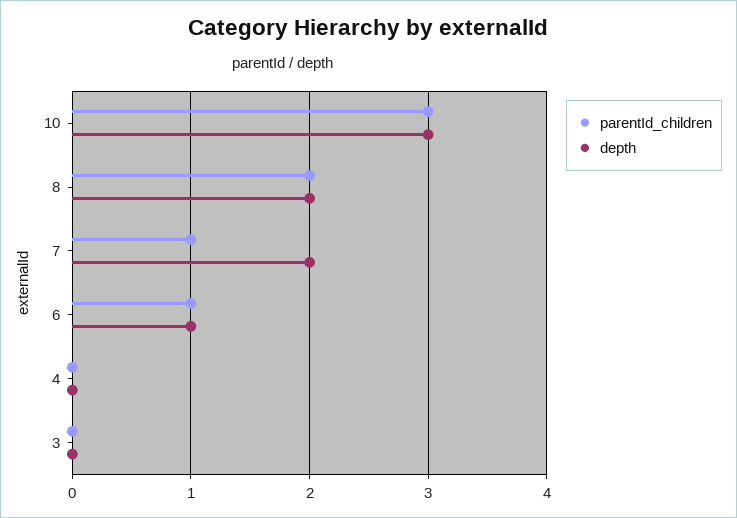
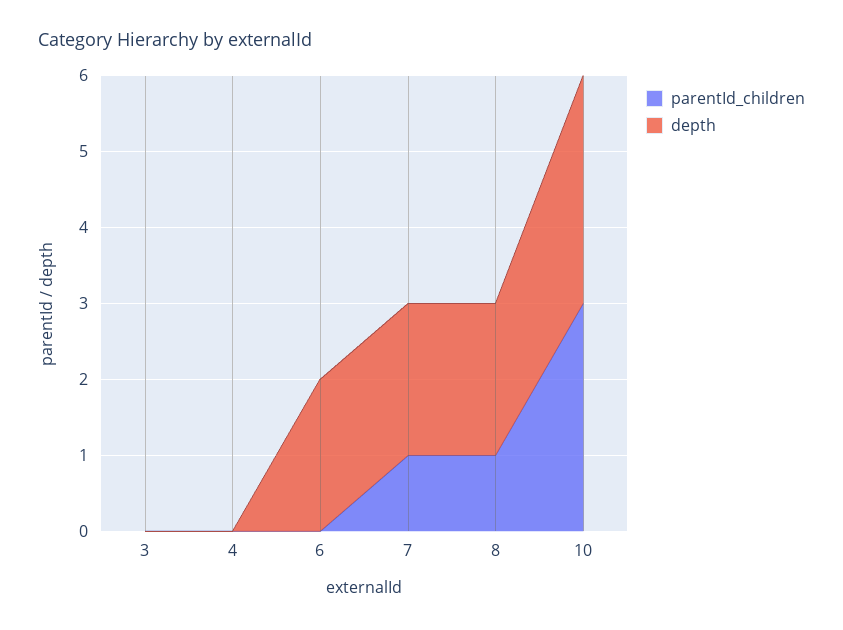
parentId_children, 8: 2 -> 1
parentId_children, 6: 1 -> 0
depth, 6: 1 -> 2

